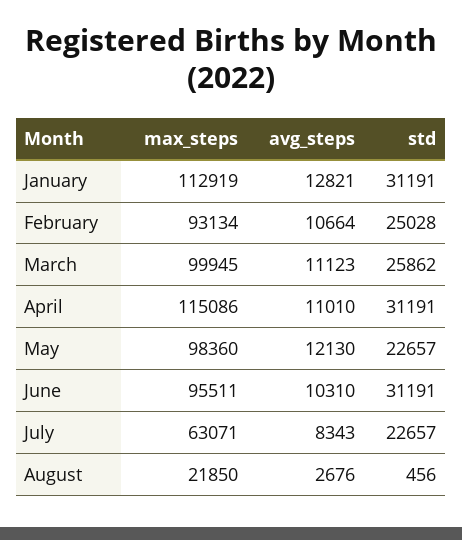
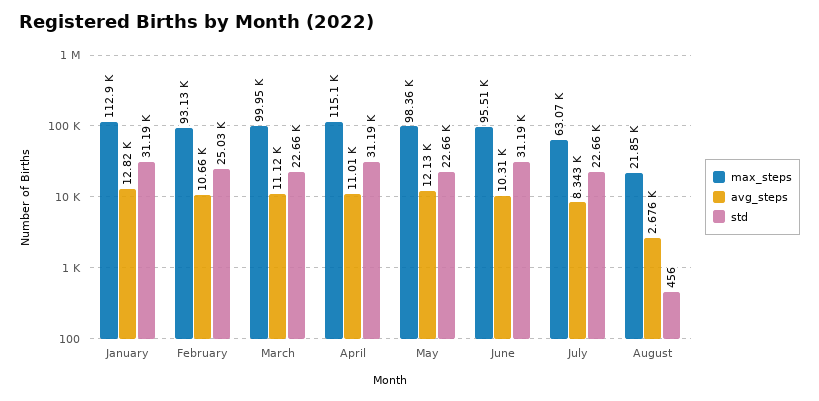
std, March: 25862 -> 22660

